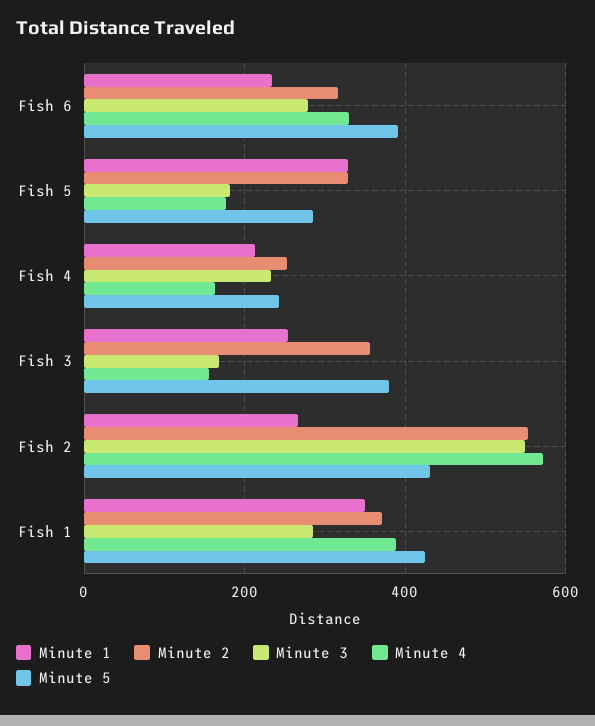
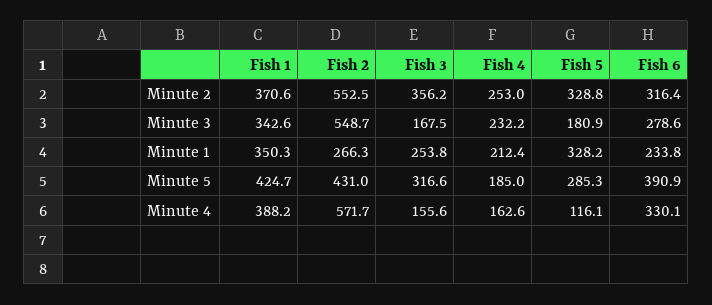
Minute 4, Fish 5: 180 -> 116.1
Minute 5, Fish 4: 240 -> 185
Minute 5, Fish 3: 380 -> 316.6
Minute 3, Fish 1: 280 -> 342.6

